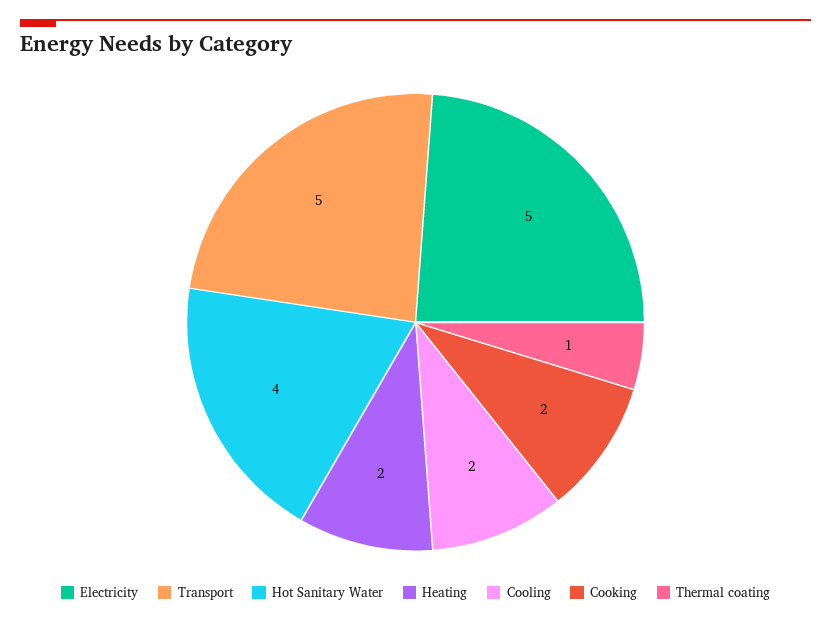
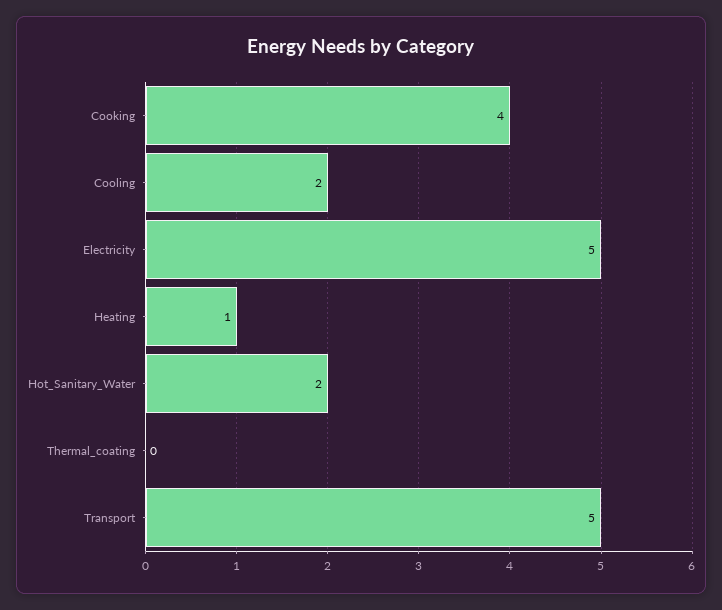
Hot Sanitary Water: 4 -> 2
Heating: 2 -> 1
Cooking: 2 -> 4
Thermal coating: 1 -> 0

